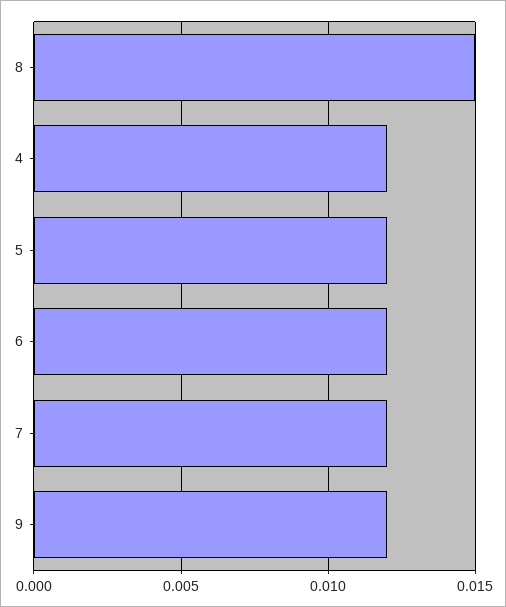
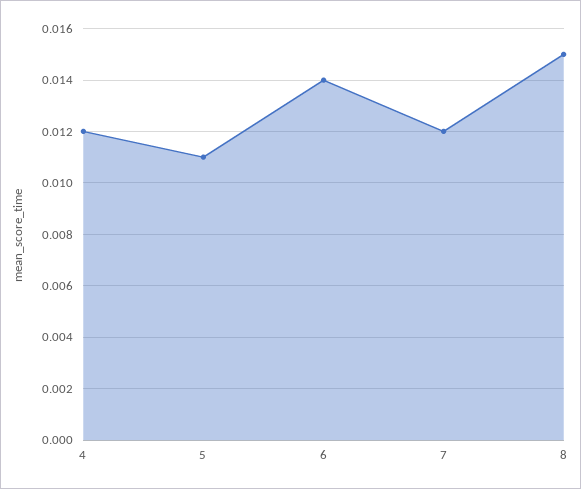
5: 0.012 -> 0.011
6: 0.012 -> 0.014
9: 0.012 -> none

